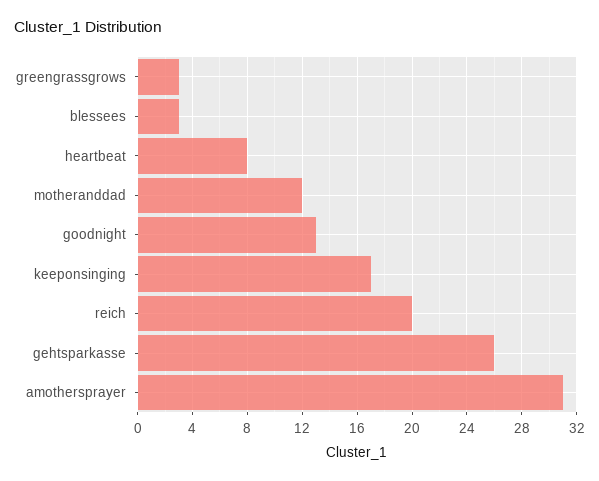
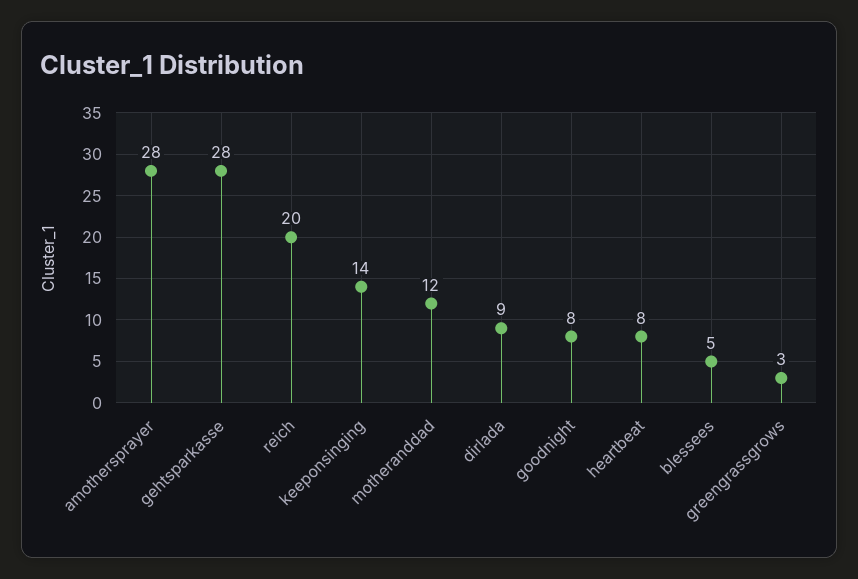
blessees: 3 -> 5
goodnight: 13 -> 8
keeponsinging: 17 -> 14
gehtsparkasse: 26 -> 28
amothersprayer: 31 -> 28
dirlada: none -> 9

